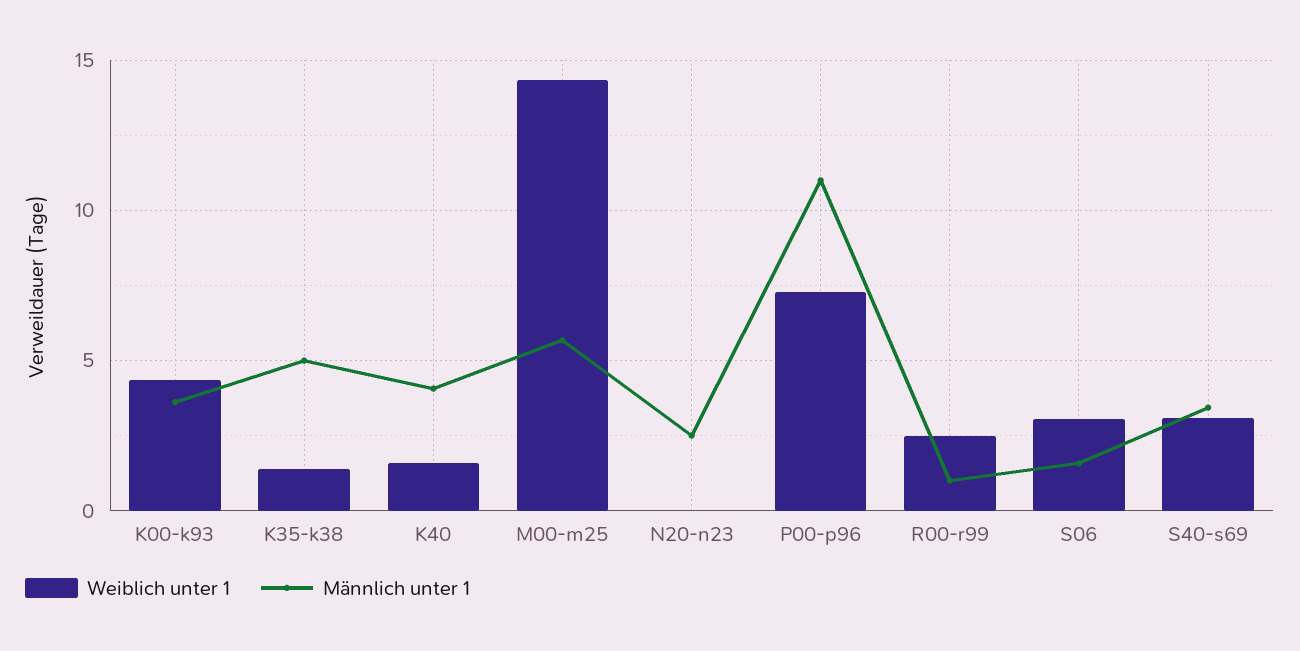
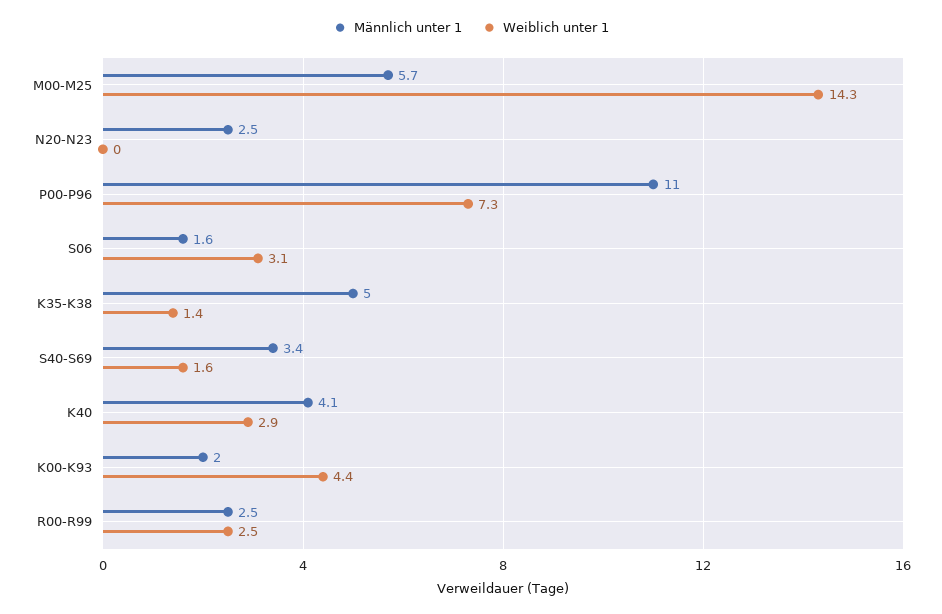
Männlich unter 1, K00-k93: 3.5 -> 2
Weiblich unter 1, K40: 1.5 -> 2.9
Männlich unter 1, R00-r99: 1 -> 2.5
Weiblich unter 1, S40-s69: 3 -> 1.6

